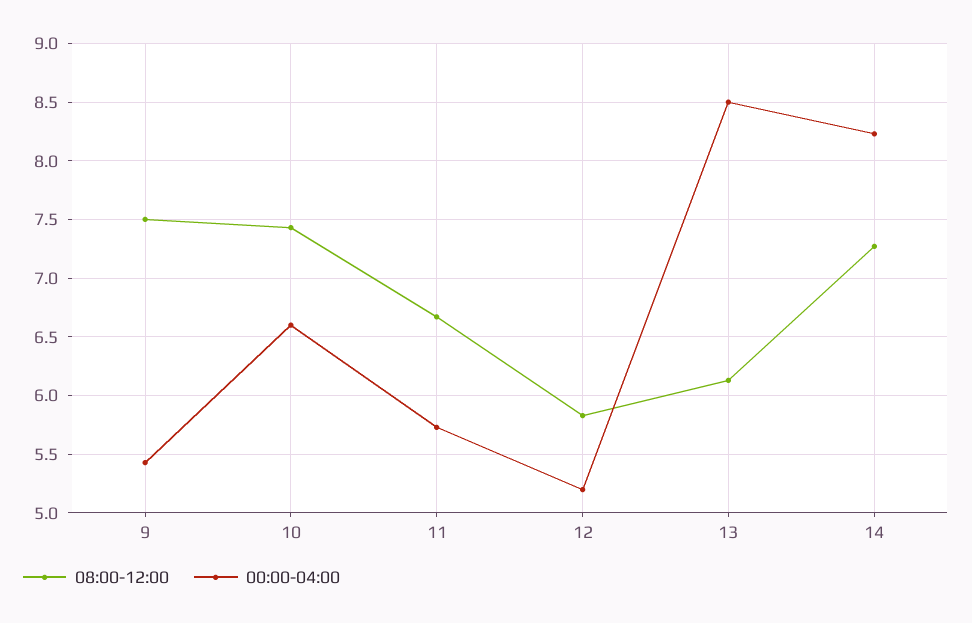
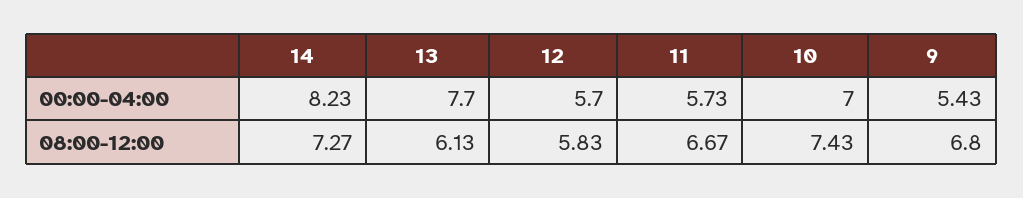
08:00-12:00, 9: 7.5 -> 6.8
00:00-04:00, 10: 6.6 -> 7
00:00-04:00, 12: 5.2 -> 5.7
00:00-04:00, 13: 8.5 -> 7.7

